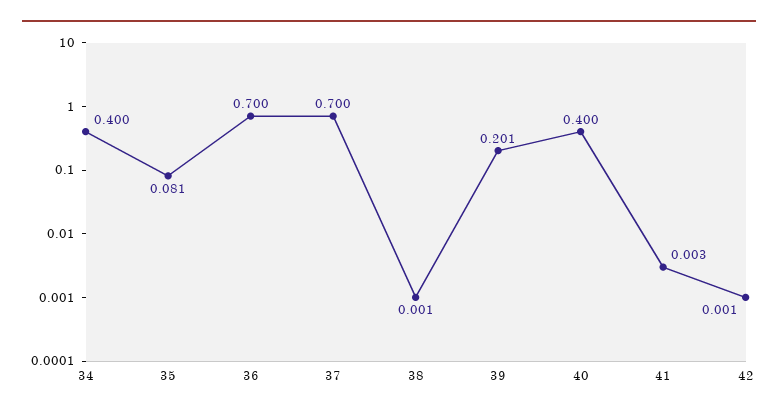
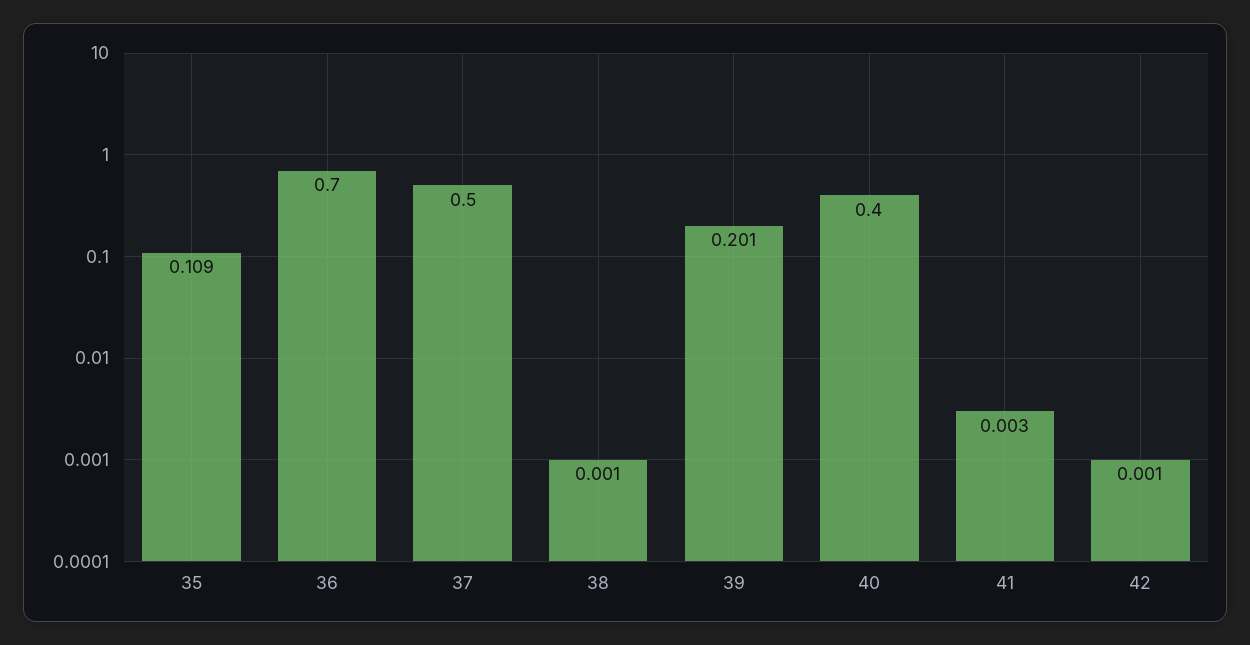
34: 0.4 -> none
35: 0.081 -> 0.109
37: 0.7 -> 0.5

